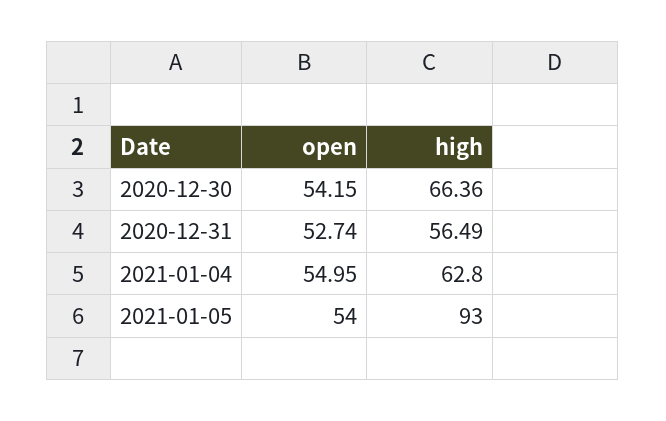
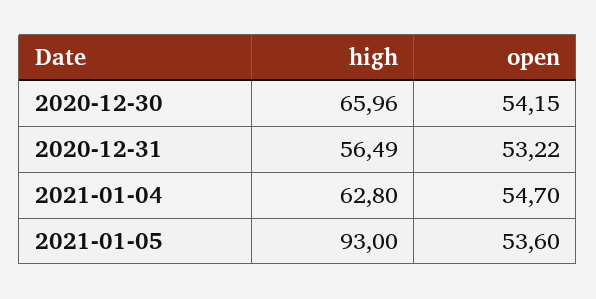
high, 2020-12-30: 66.36 -> 65.96
open, 2020-12-31: 52.74 -> 53.22
open, 2021-01-04: 54.95 -> 54.7
open, 2021-01-05: 54 -> 53.6

